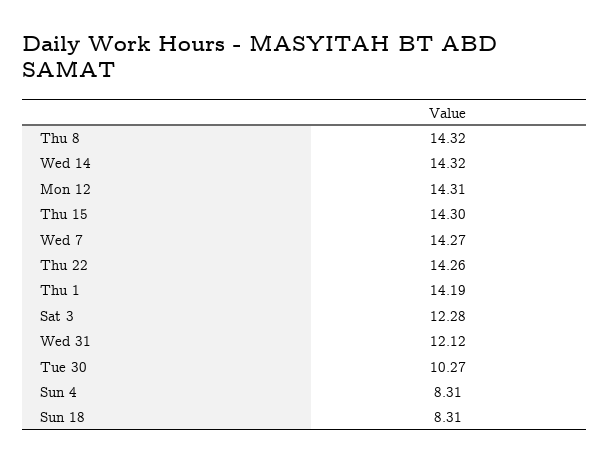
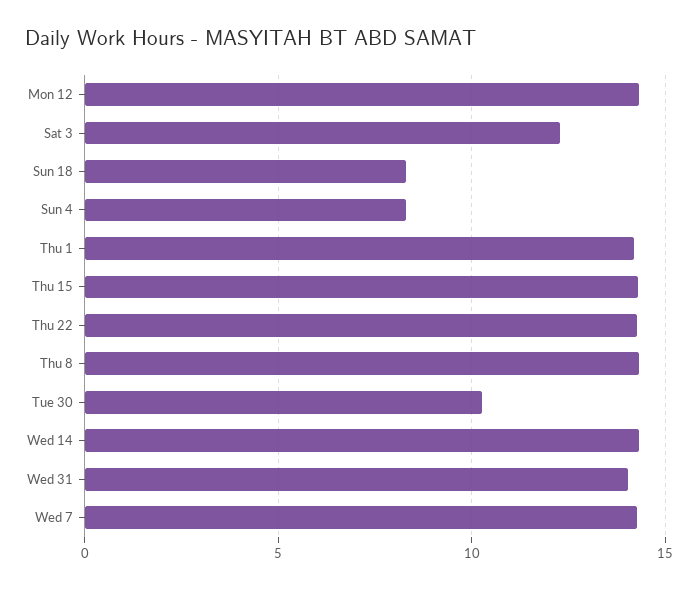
Wed 31: 12.12 -> 14

